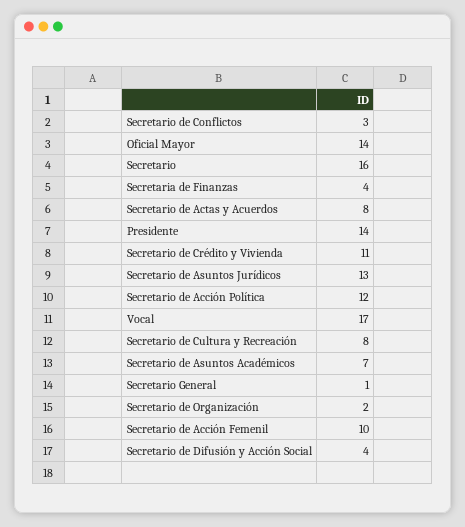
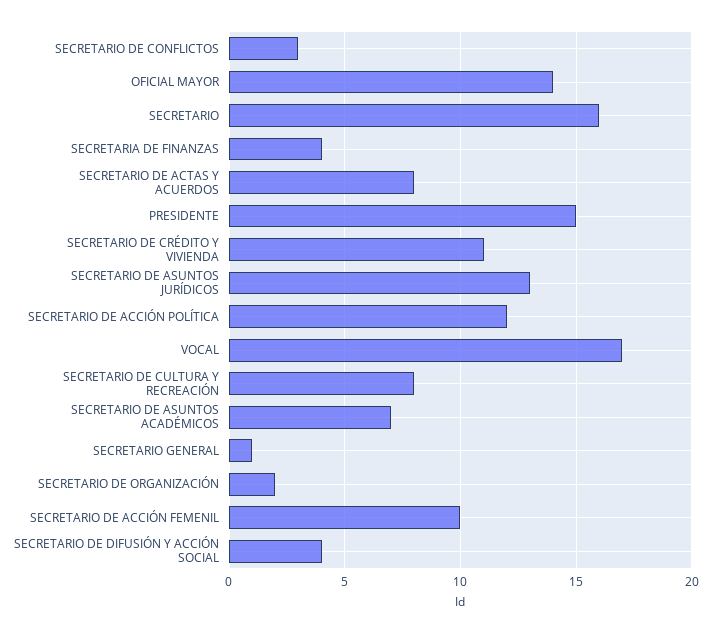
Presidente: 14 -> 15

